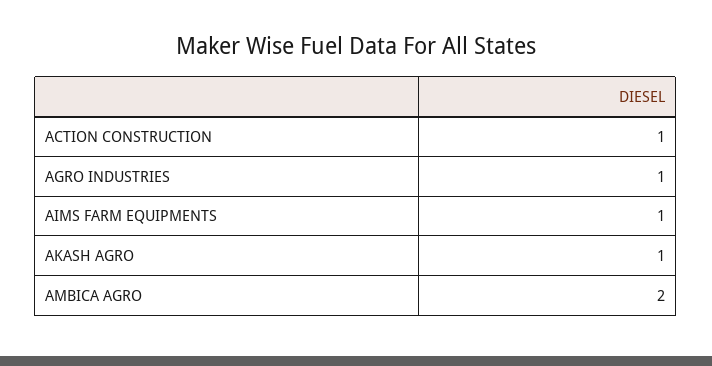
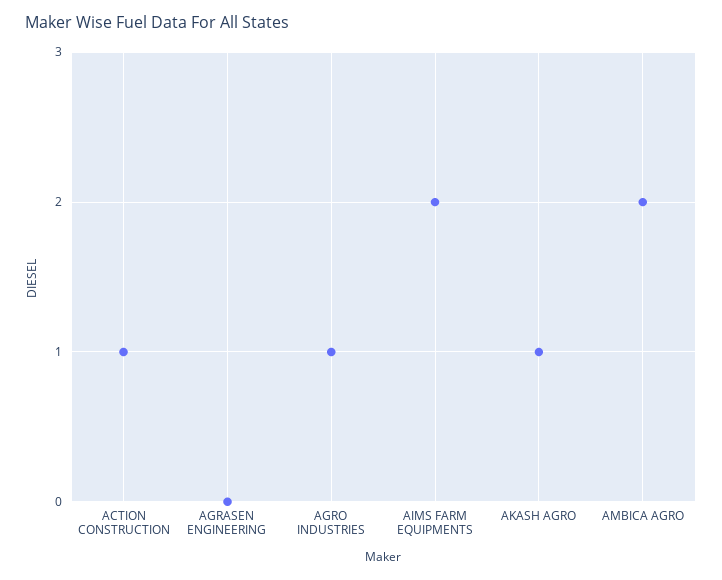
AIMS FARM EQUIPMENTS: 1 -> 2
AGRASEN ENGINEERING: none -> 0

